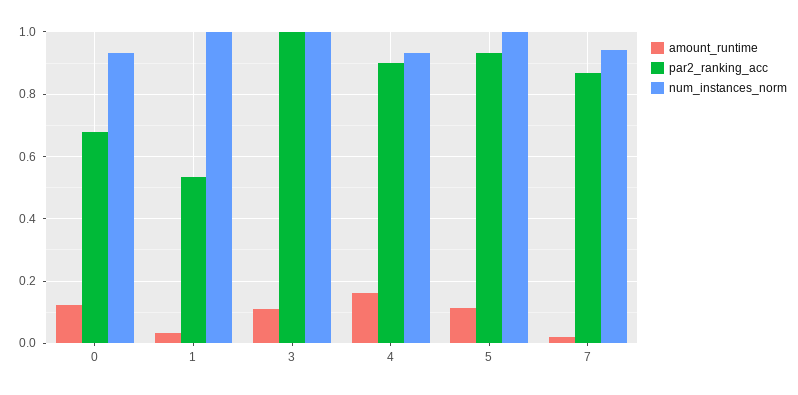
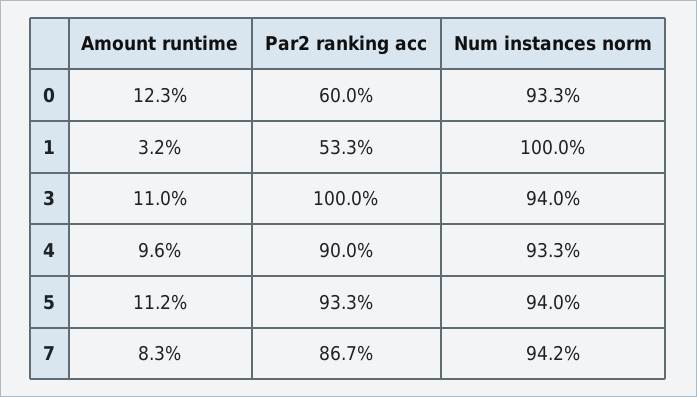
par2_ranking_acc, 0: 0.68 -> 0.6
num_instances_norm, 3: 1 -> 0.94
amount_runtime, 4: 0.16 -> 0.096
num_instances_norm, 5: 1 -> 0.94
amount_runtime, 7: 0.02 -> 0.083

